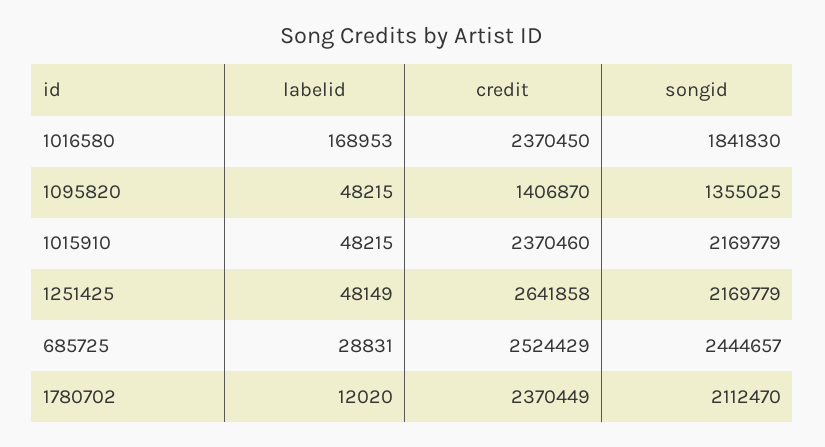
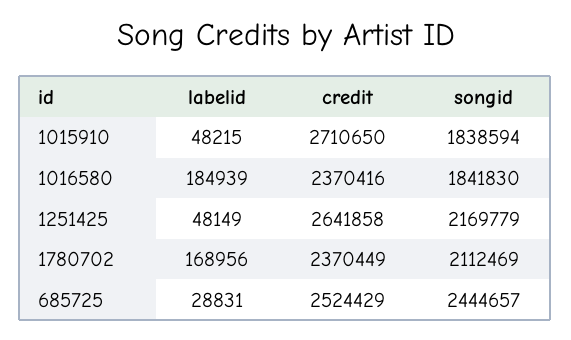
labelid, 1016580: 168953 -> 184939
credit, 1016580: 2370450 -> 2370416
labelid, 1095820: 48215 -> none
credit, 1095820: 1406870 -> none
songid, 1095820: 1355025 -> none
credit, 1015910: 2370460 -> 2710650
songid, 1015910: 2169779 -> 1838594
labelid, 1780702: 12020 -> 168956
songid, 1780702: 2112470 -> 2112469

